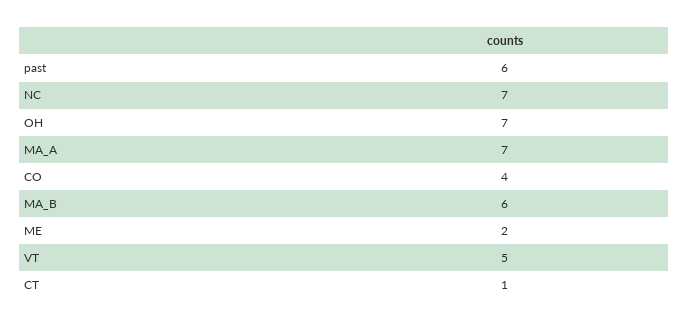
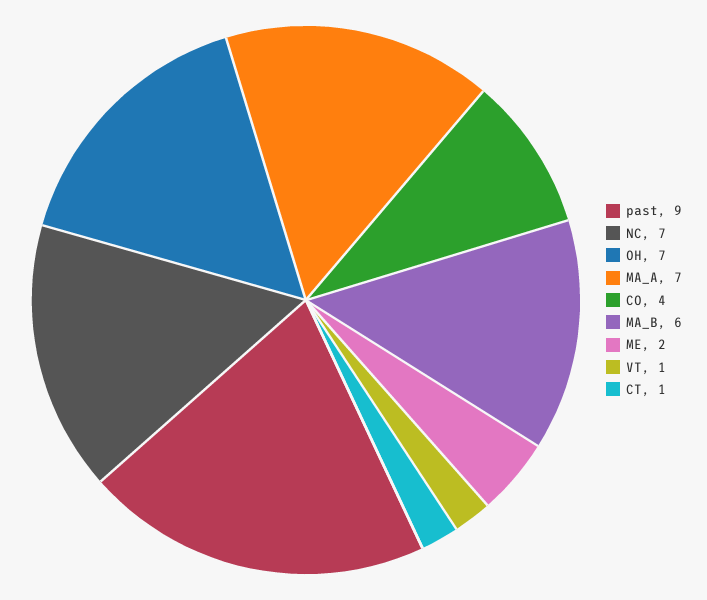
past: 6 -> 9
VT: 5 -> 1

